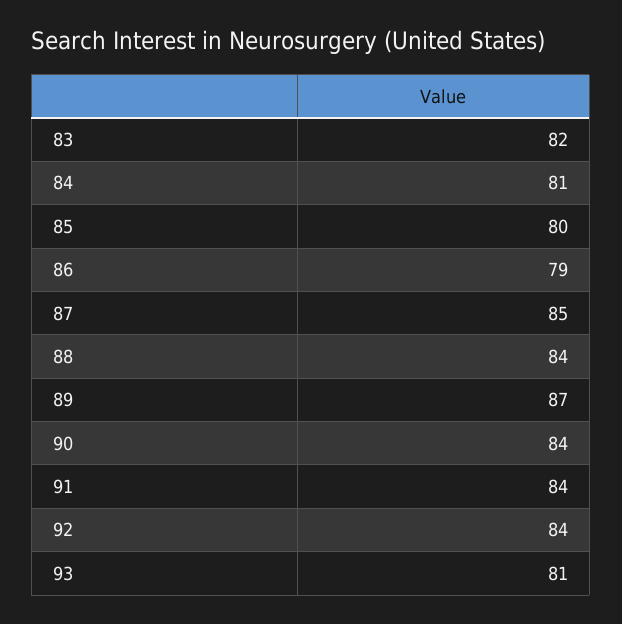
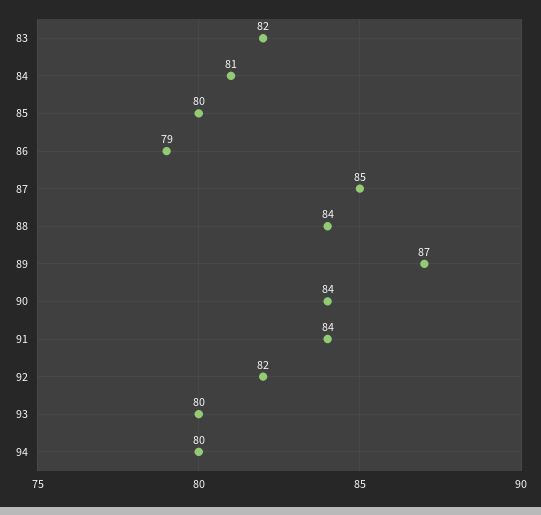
92: 84 -> 82
93: 81 -> 80
94: none -> 80

